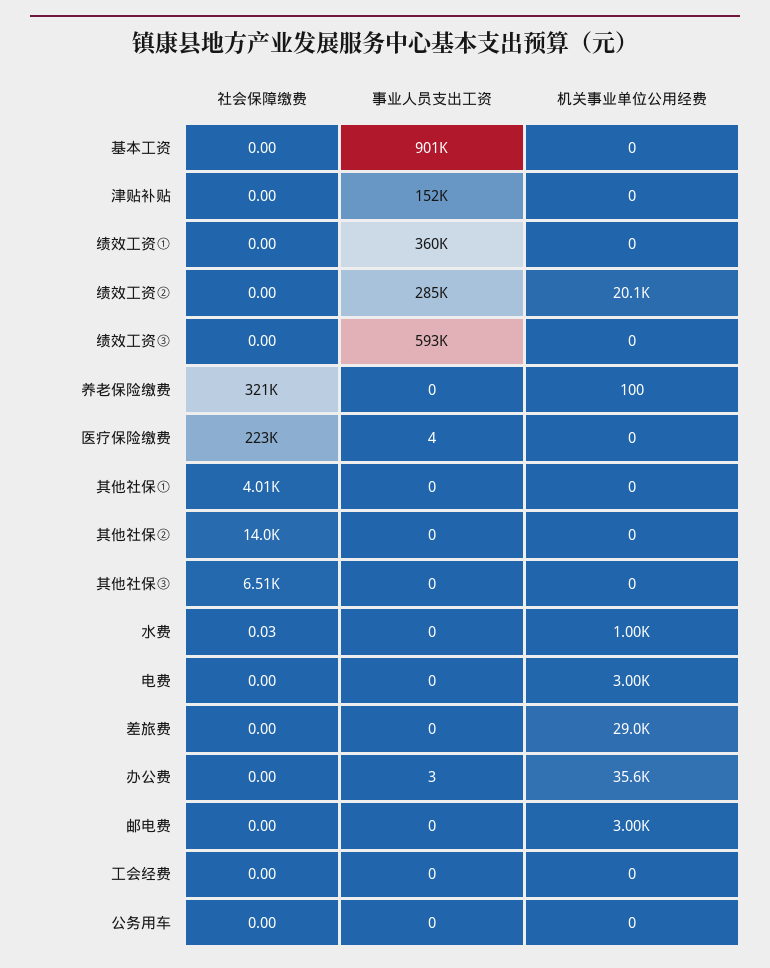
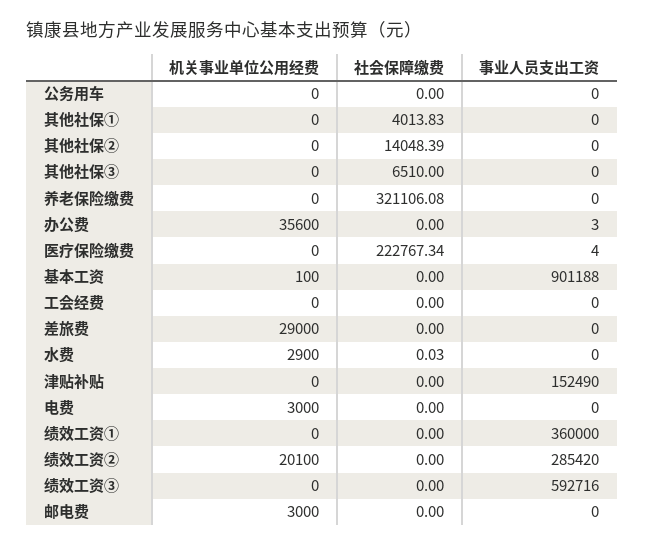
机关事业单位公用经费, 基本工资: 0 -> 100
机关事业单位公用经费, 养老保险缴费: 100 -> 0
机关事业单位公用经费, 水费: 1000 -> 2900

